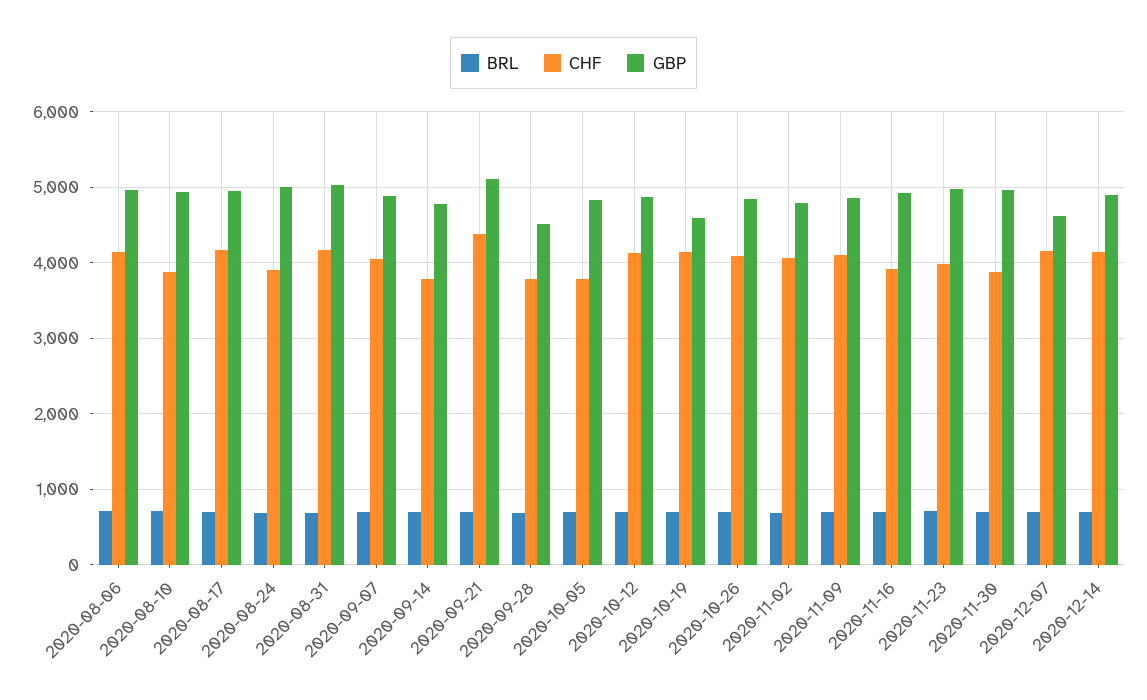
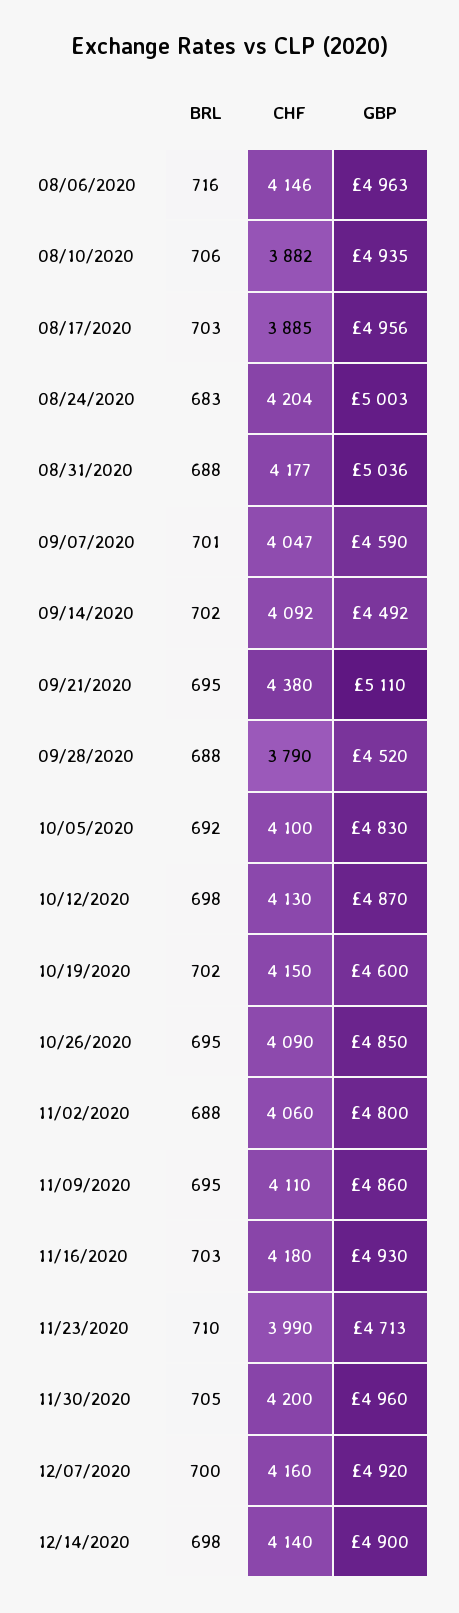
CHF, 2020-08-17: 4200 -> 3885
CHF, 2020-08-24: 3900 -> 4204
GBP, 2020-09-07: 4900 -> 4590
CHF, 2020-09-14: 3800 -> 4092
GBP, 2020-09-14: 4800 -> 4492
CHF, 2020-10-05: 3800 -> 4100
CHF, 2020-11-16: 3900 -> 4180
GBP, 2020-11-23: 5000 -> 4713
CHF, 2020-11-30: 3900 -> 4200
GBP, 2020-12-07: 4600 -> 4920

